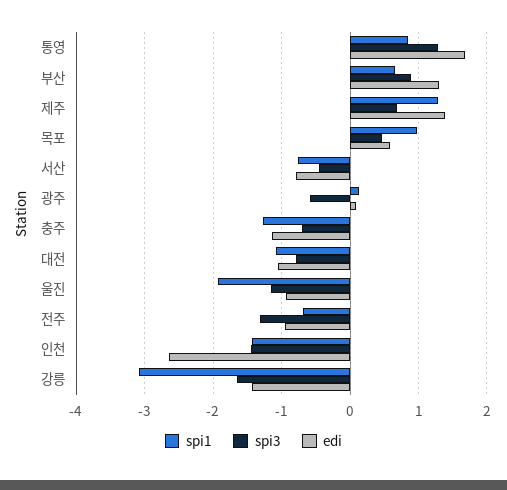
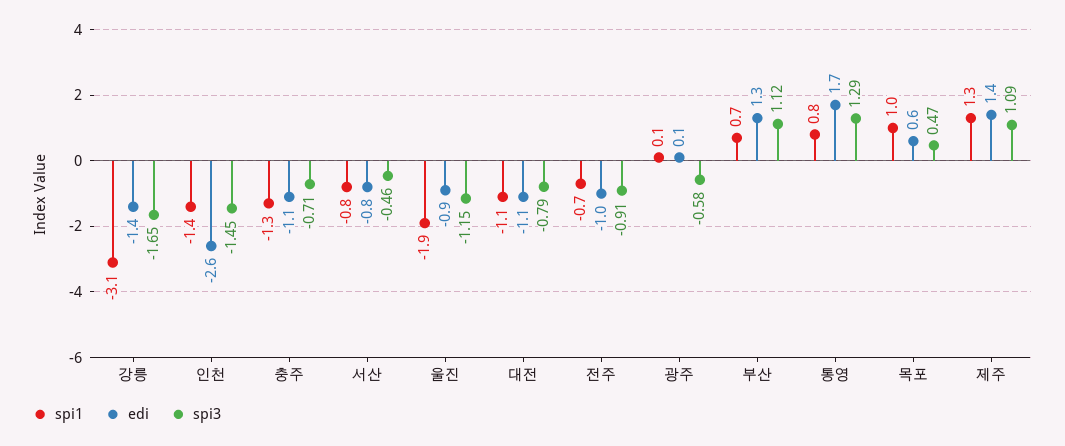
spi3, 부산: 0.9 -> 1.12
spi3, 제주: 0.7 -> 1.09
spi3, 전주: -1.3 -> -0.91

